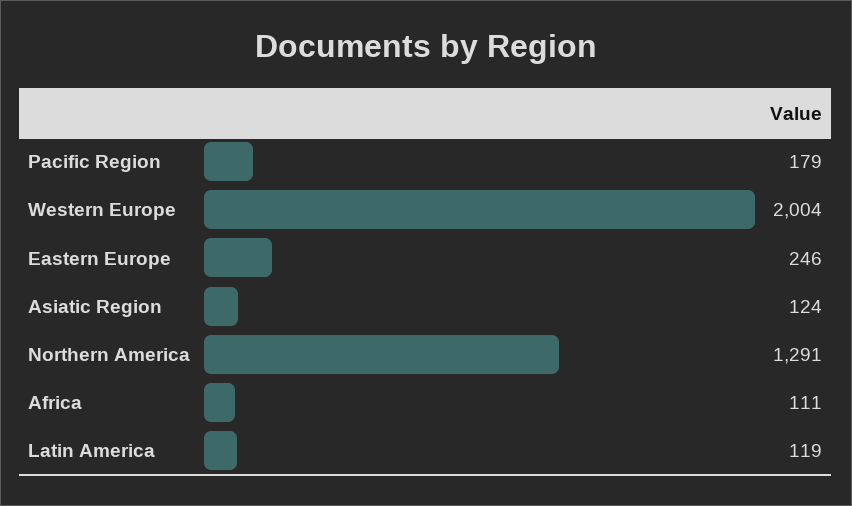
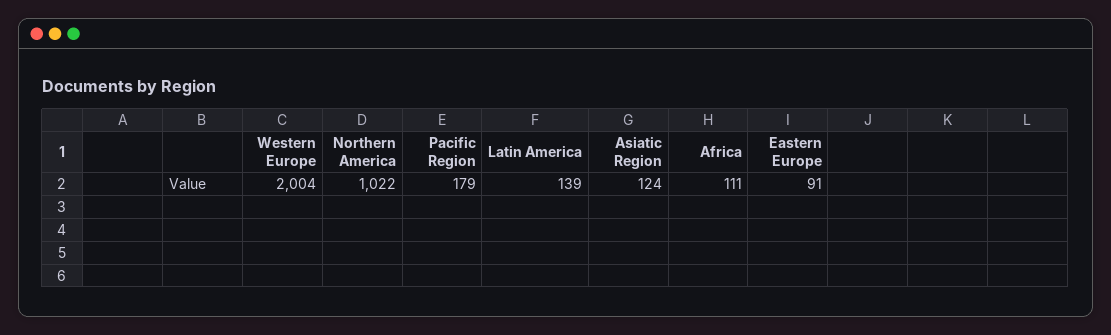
Eastern Europe: 246 -> 91
Northern America: 1291 -> 1022
Latin America: 119 -> 139

